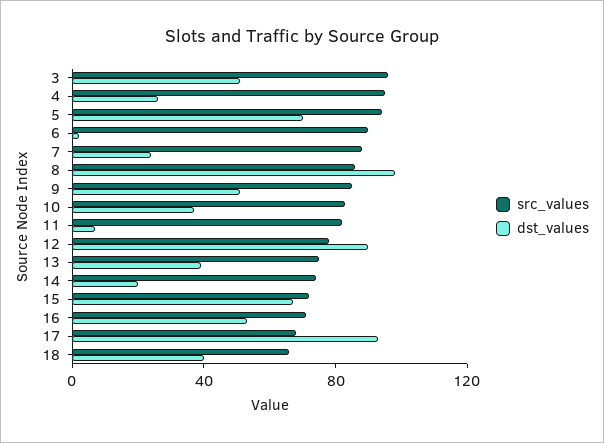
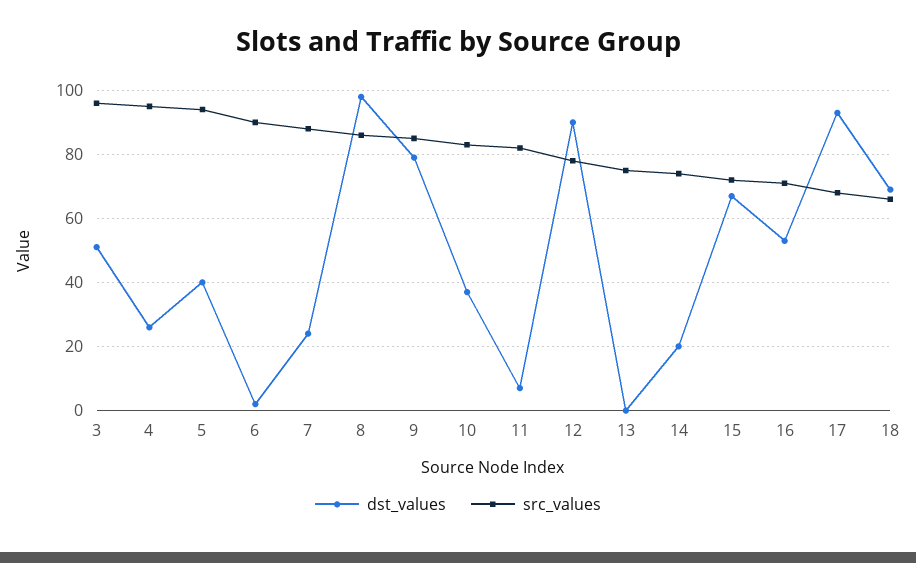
dst_values, 5: 70 -> 40
dst_values, 9: 50 -> 80
dst_values, 13: 40 -> 0
dst_values, 18: 40 -> 70

